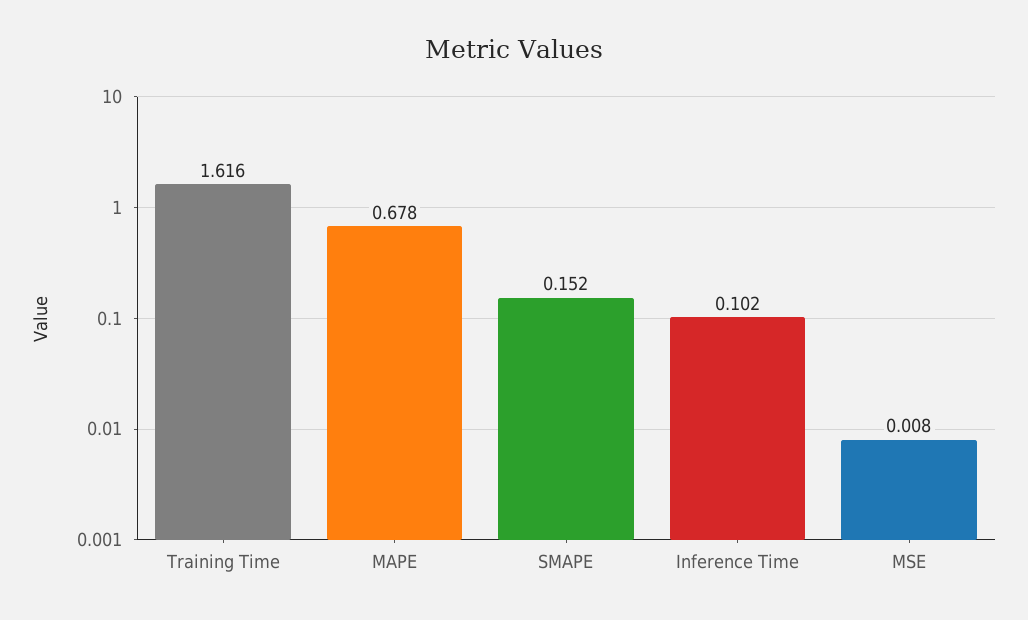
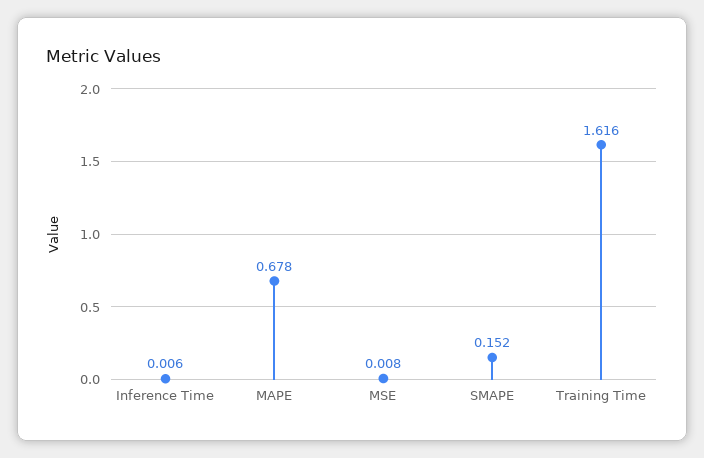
Inference Time: 0.102 -> 0.006

